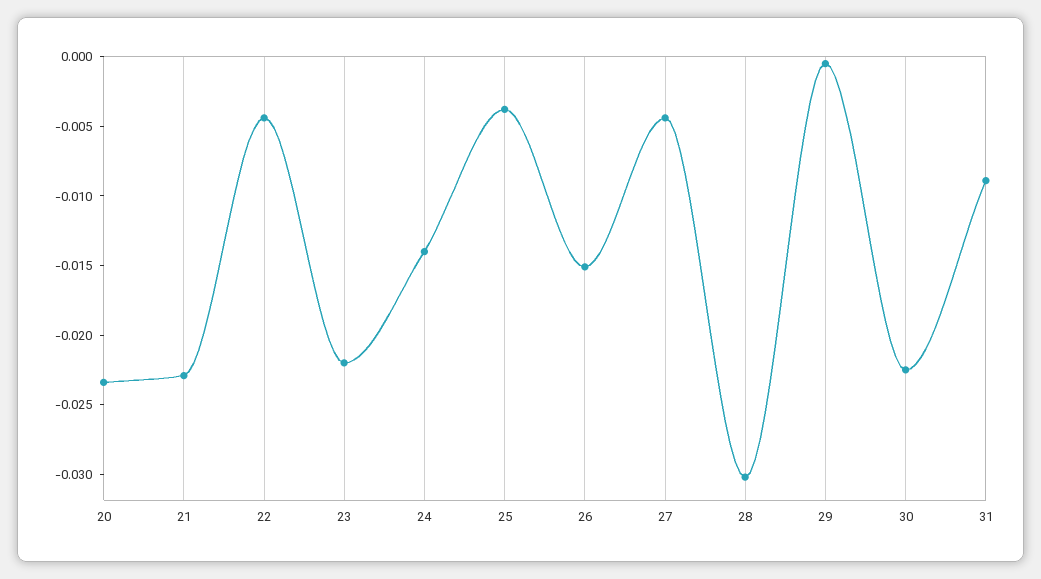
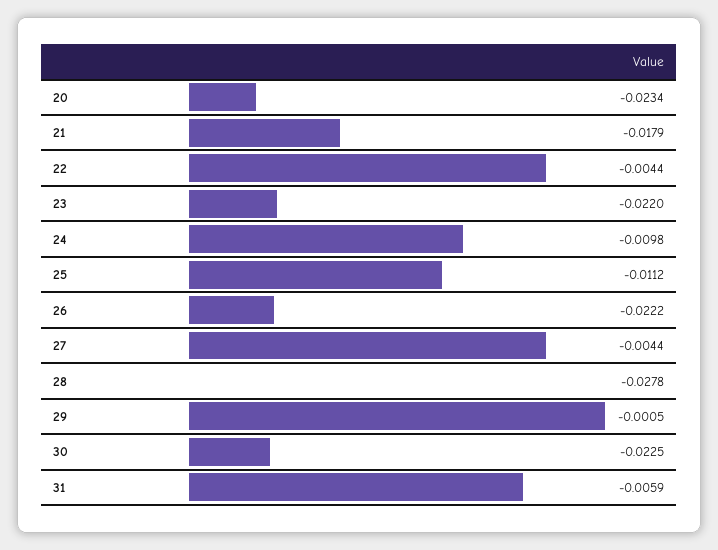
21: -0.023 -> -0.0179
24: -0.014 -> -0.0098
25: -0.004 -> -0.0112
26: -0.015 -> -0.0222
28: -0.03 -> -0.0278
31: -0.009 -> -0.0059

